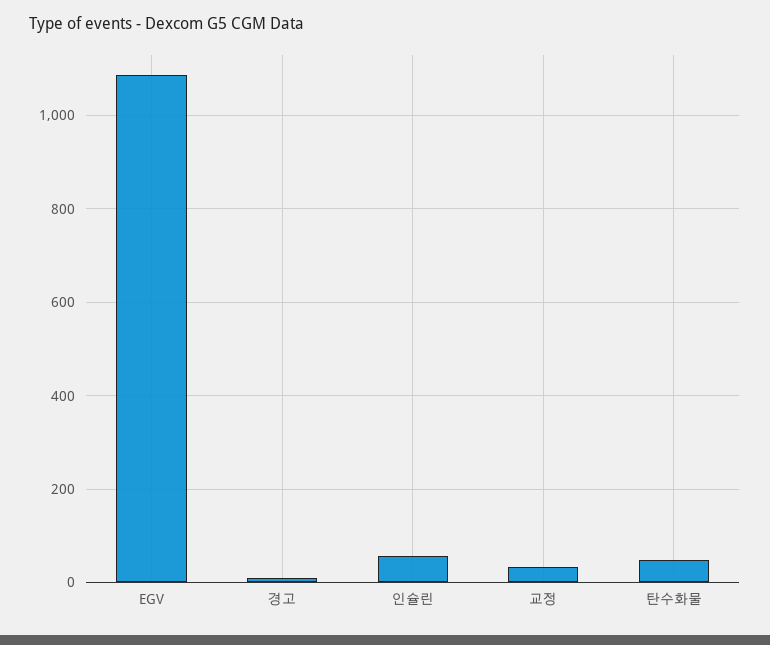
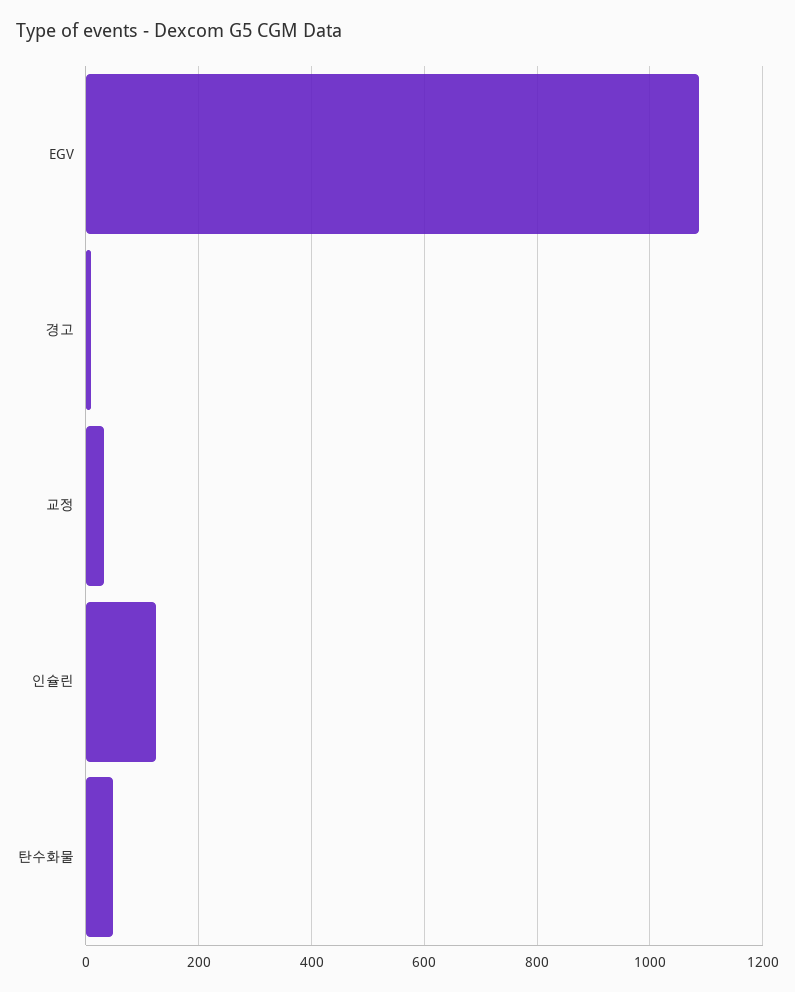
인슐린: 60 -> 120

